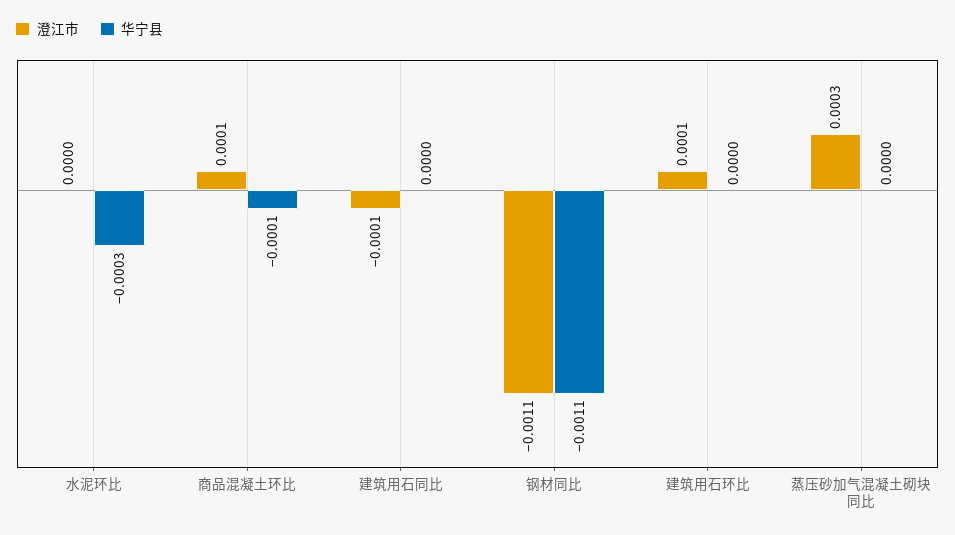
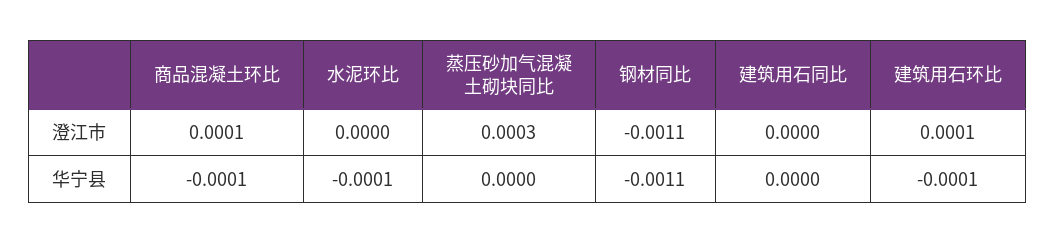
华宁县, 水泥环比: -0.0003 -> -0.0001
澄江市, 建筑用石同比: -0.0001 -> 0
华宁县, 建筑用石环比: 0 -> -0.0001

